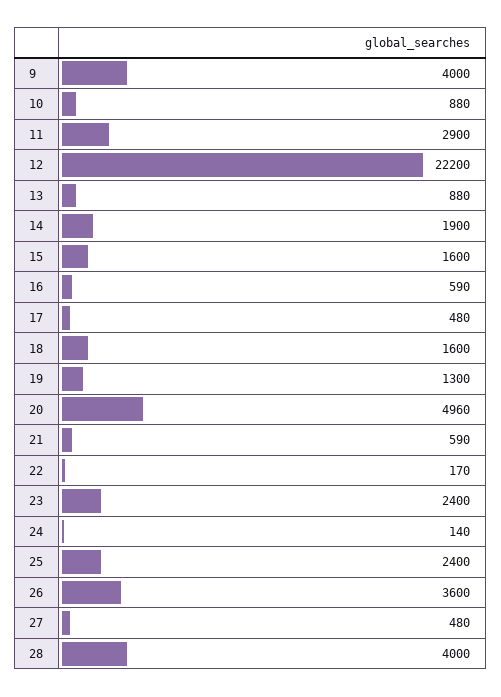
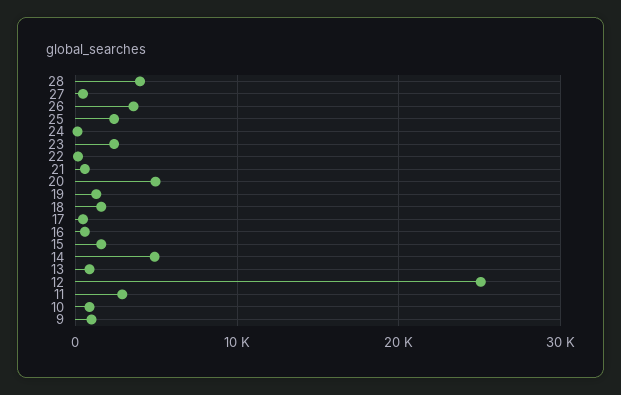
9: 4000 -> 1000
12: 22200 -> 25000
14: 1900 -> 5000

